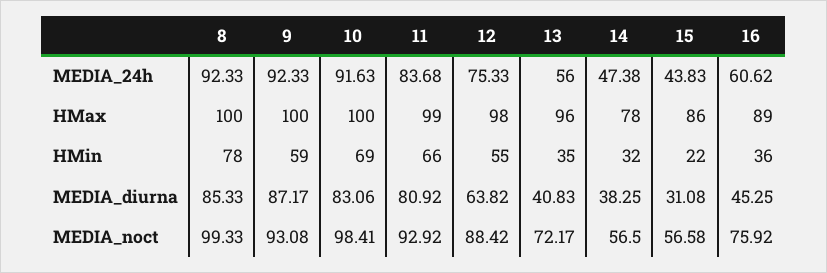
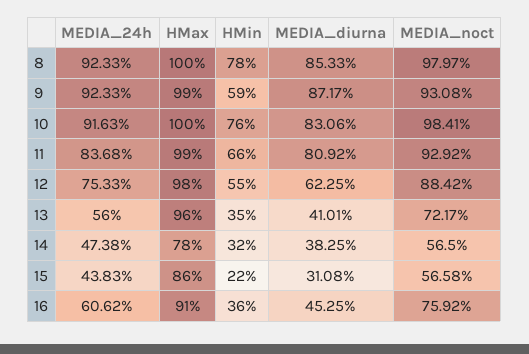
9, HMax: 100 -> 99
16, HMax: 89 -> 91
10, HMin: 69 -> 76
12, MEDIA_diurna: 63.82 -> 62.25
13, MEDIA_diurna: 40.83 -> 41.01
8, MEDIA_noct: 99.33 -> 97.97

